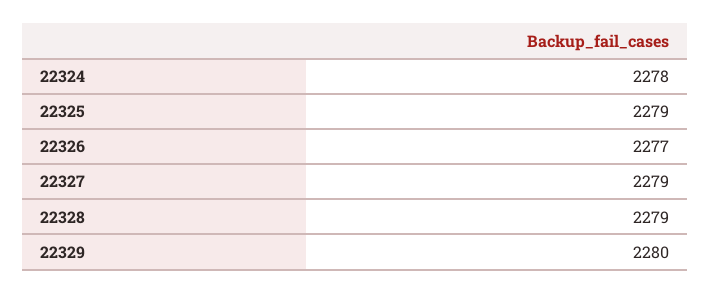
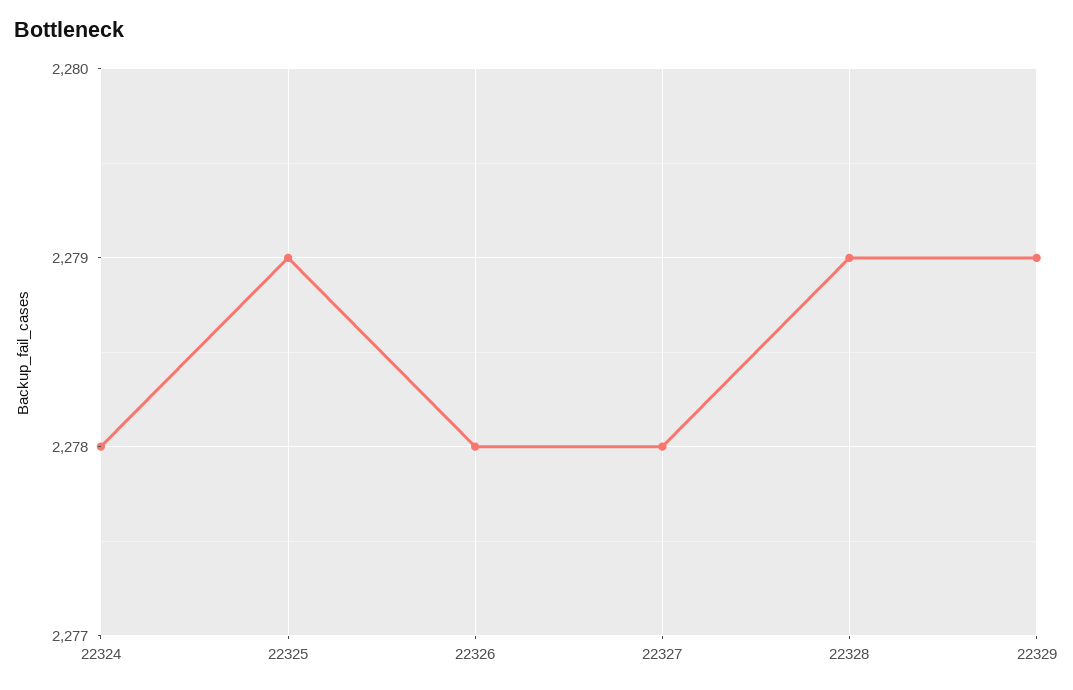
22326: 2277 -> 2278
22327: 2279 -> 2278
22329: 2280 -> 2279

